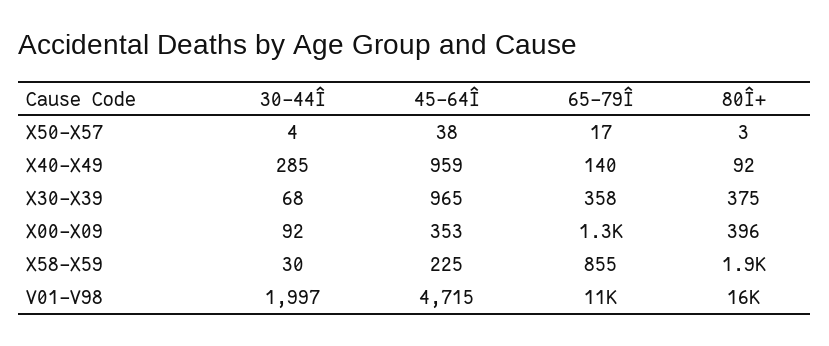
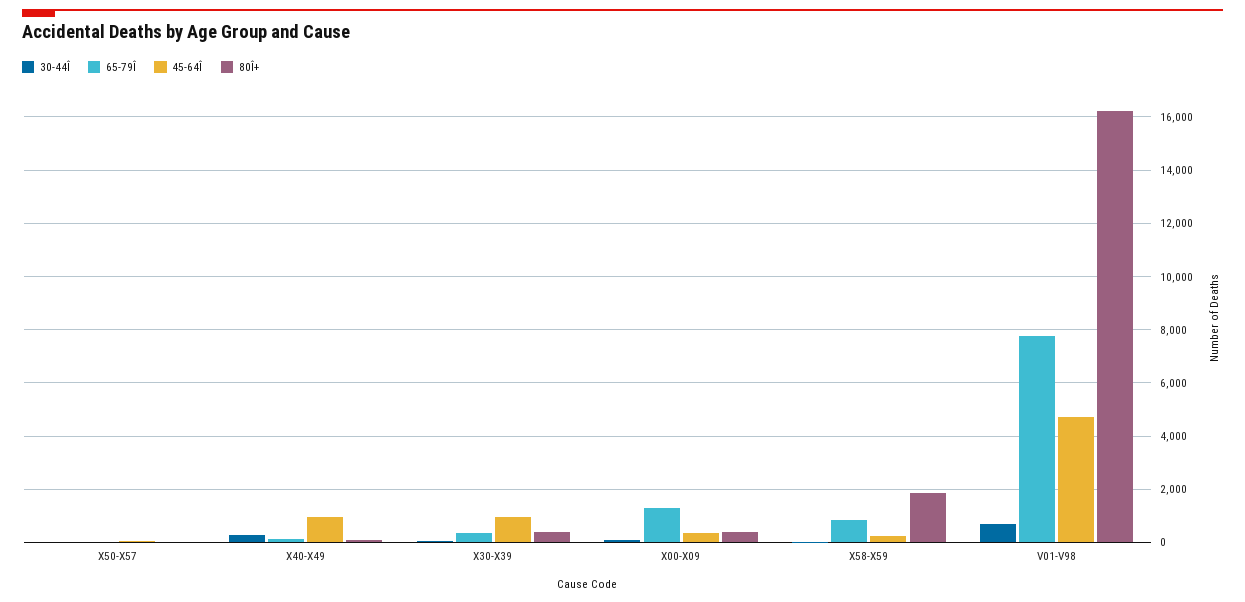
30-44Î, V01-V98: 1997 -> 750
65-79Î, V01-V98: 11000 -> 7750

